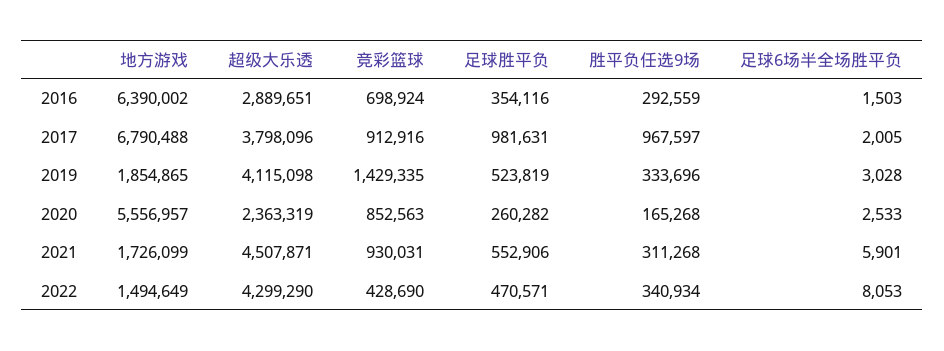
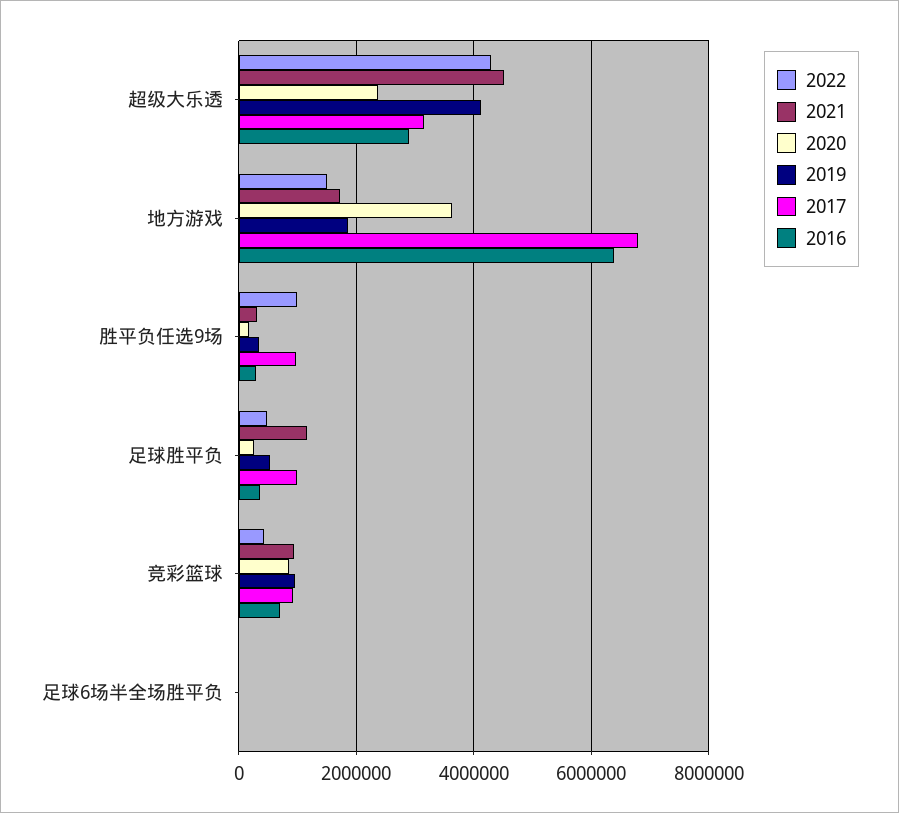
2017, 超级大乐透: 3798096 -> 3200000
2019, 竞彩篮球: 1429335 -> 1000000
2020, 地方游戏: 5556957 -> 3600000
2021, 足球胜平负: 552906 -> 1200000
2022, 胜平负任选9场: 340934 -> 1000000

